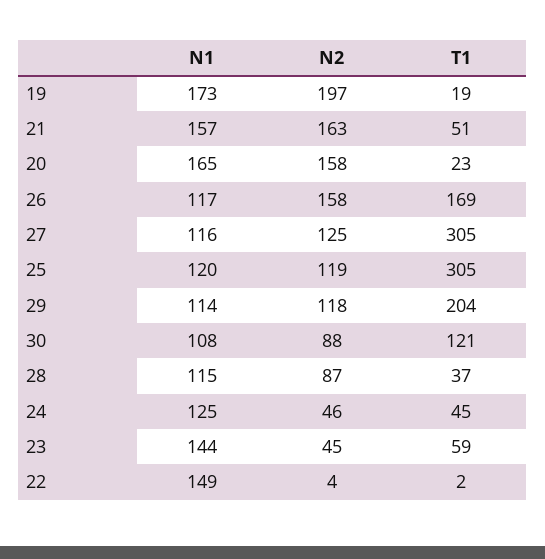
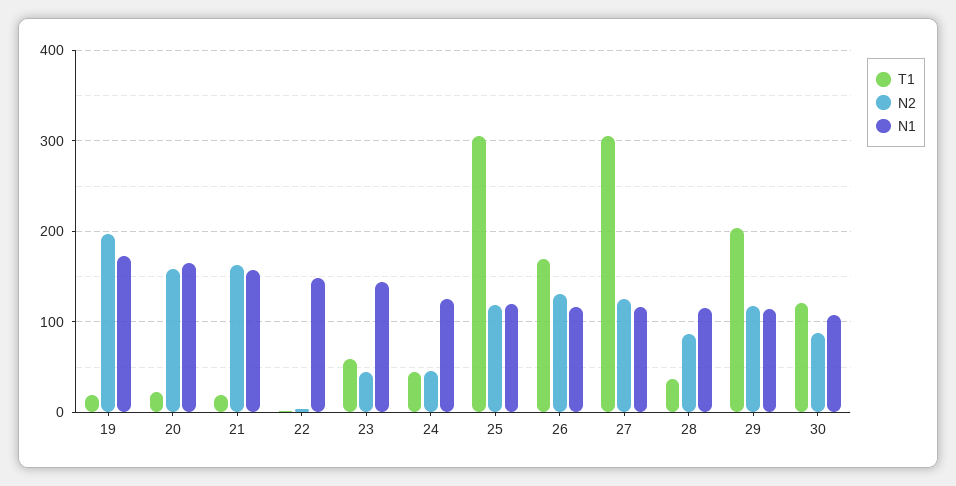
T1, 21: 51 -> 20
N2, 26: 158 -> 130

